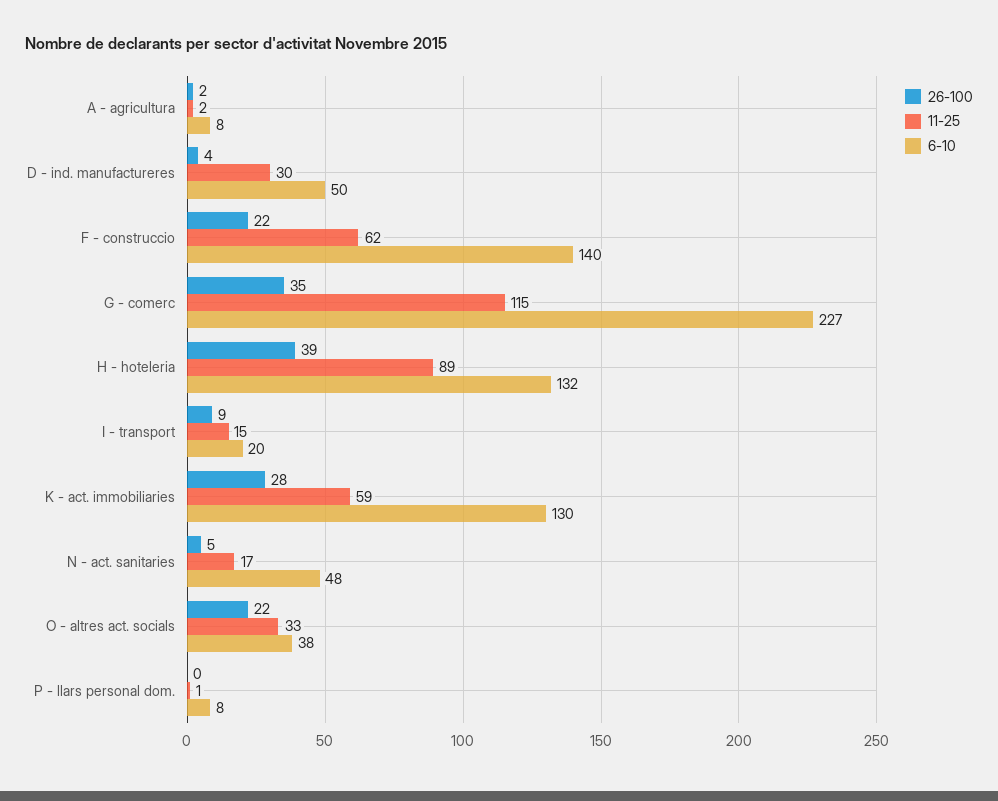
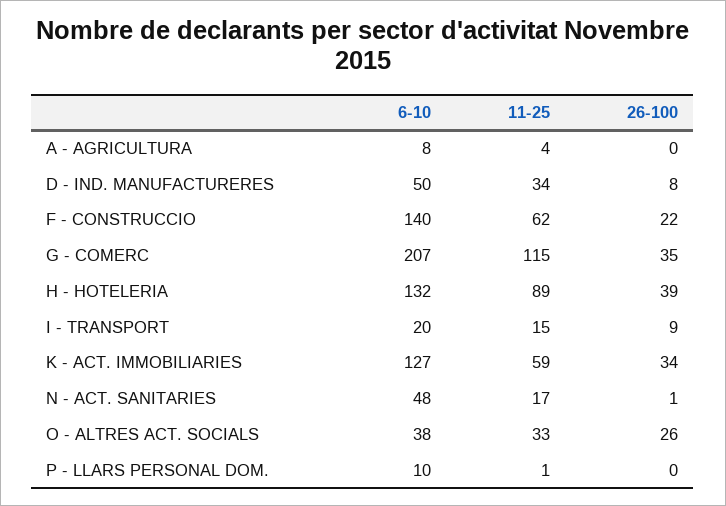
26-100, A - agricultura: 2 -> 0
11-25, A - agricultura: 2 -> 4
26-100, D - ind. manufactureres: 4 -> 8
11-25, D - ind. manufactureres: 30 -> 34
6-10, G - comerc: 227 -> 207
26-100, K - act. immobiliaries: 28 -> 34
6-10, K - act. immobiliaries: 130 -> 127
26-100, N - act. sanitaries: 5 -> 1
26-100, O - altres act. socials: 22 -> 26
6-10, P - llars personal dom.: 8 -> 10

